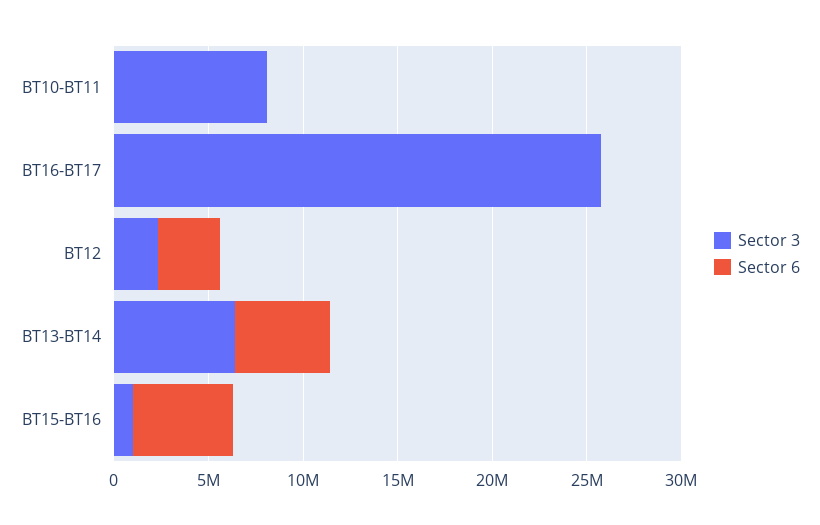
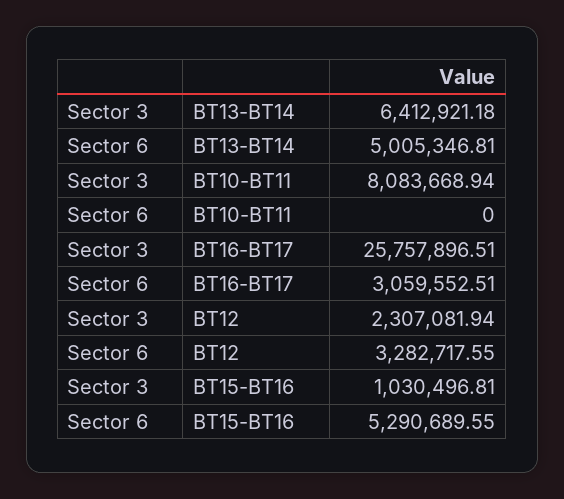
Sector 6, BT16-BT17: 0 -> 3059552.51

